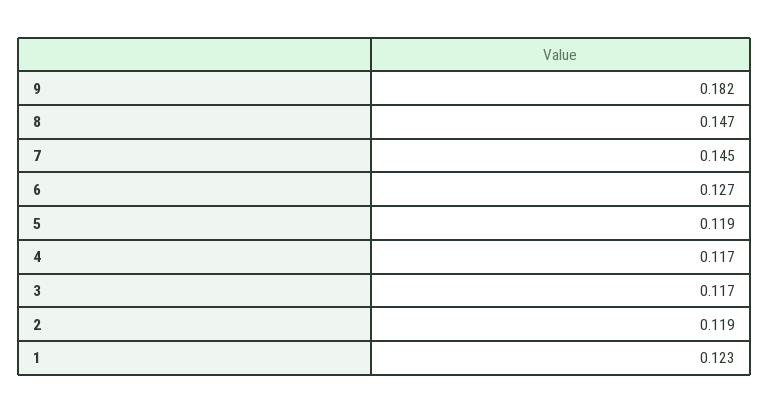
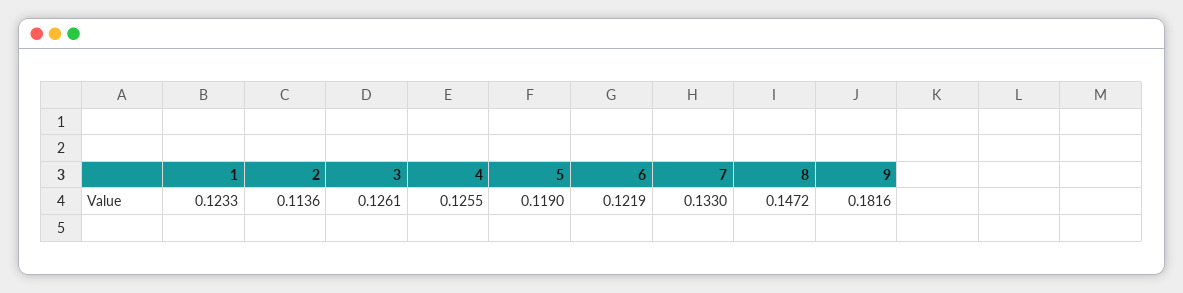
7: 0.145 -> 0.133
6: 0.127 -> 0.1219
4: 0.117 -> 0.1255
3: 0.117 -> 0.1261
2: 0.119 -> 0.1136

